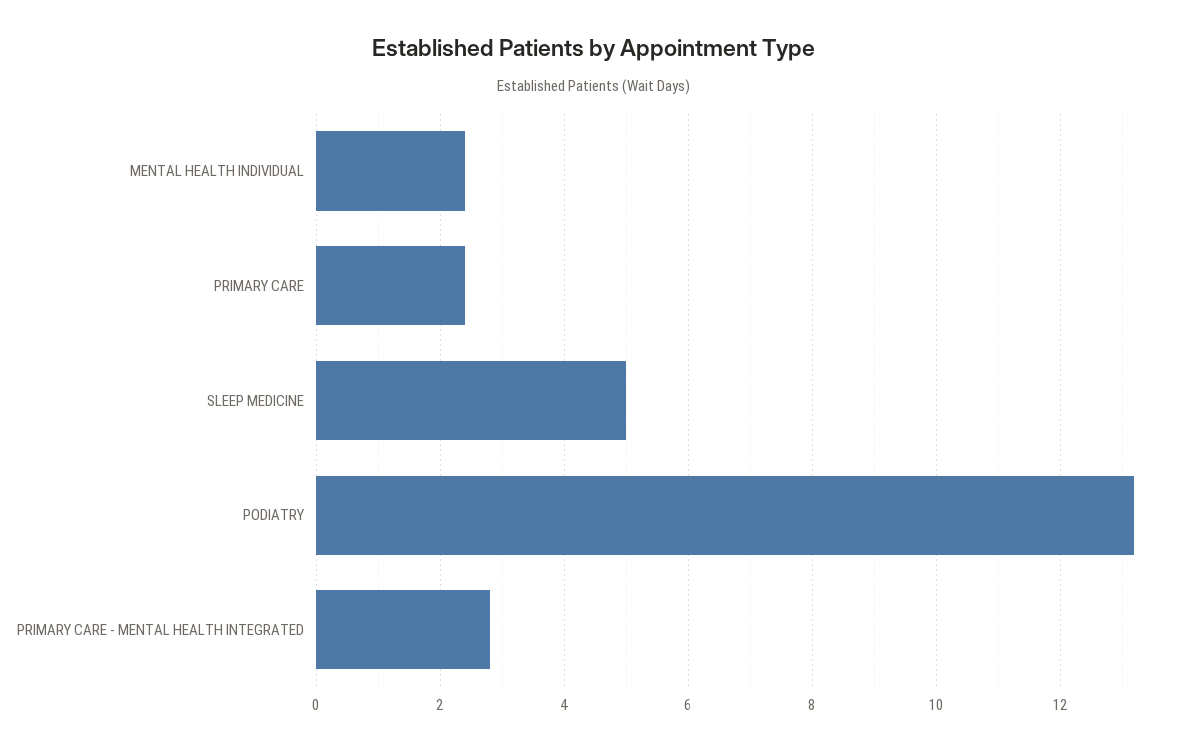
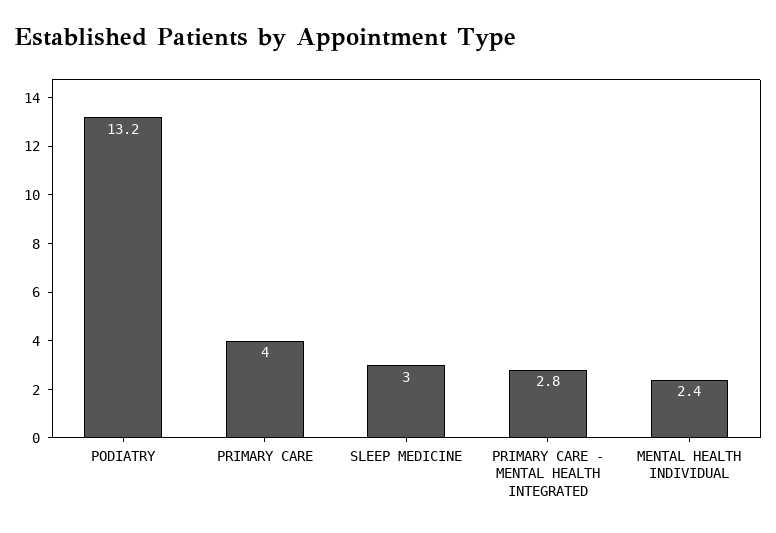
PRIMARY CARE: 2.5 -> 4
SLEEP MEDICINE: 5 -> 3

